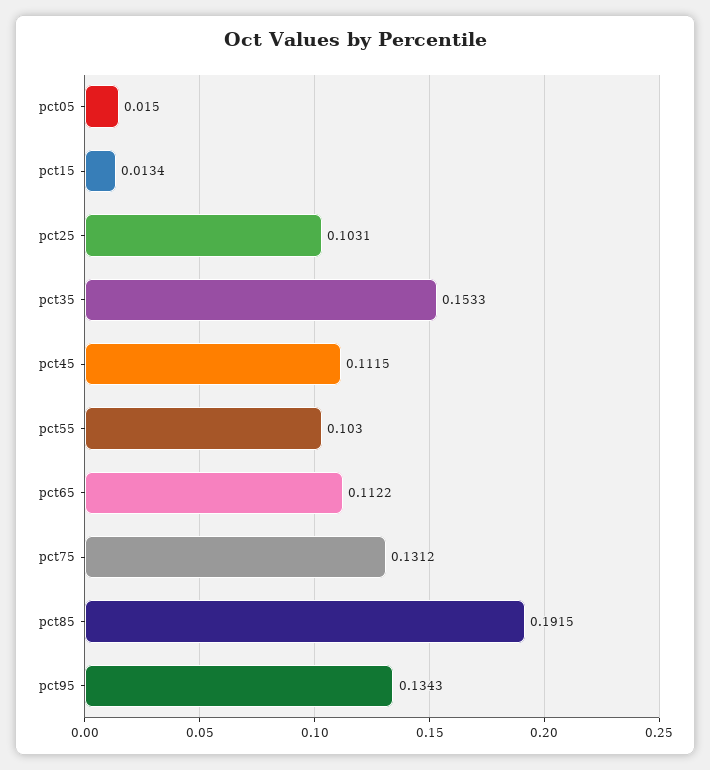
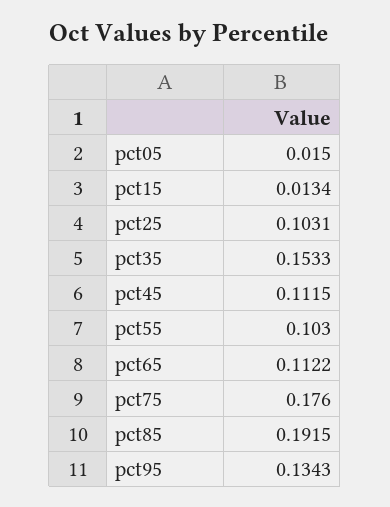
pct75: 0.1312 -> 0.176

